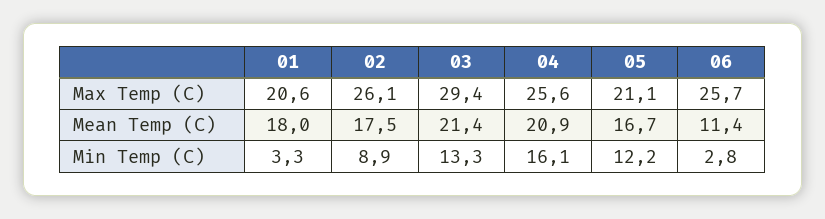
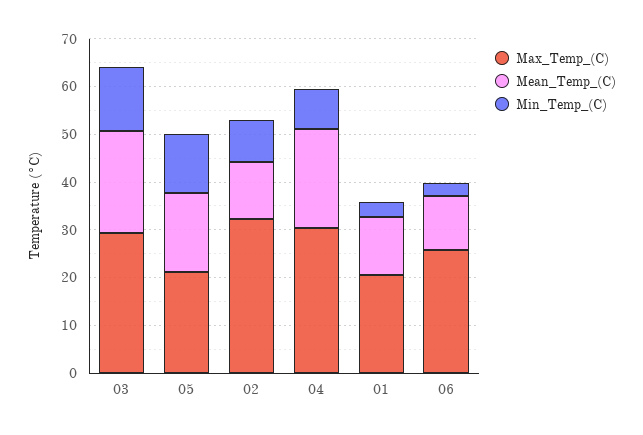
Max Temp (C), 02: 26.1 -> 32
Max Temp (C), 04: 25.6 -> 30
Mean Temp (C), 01: 18 -> 12
Mean Temp (C), 02: 17.5 -> 12
Min Temp (C), 04: 16.1 -> 8

